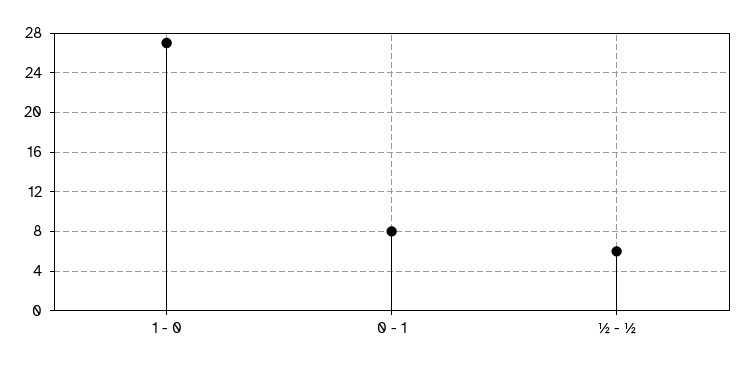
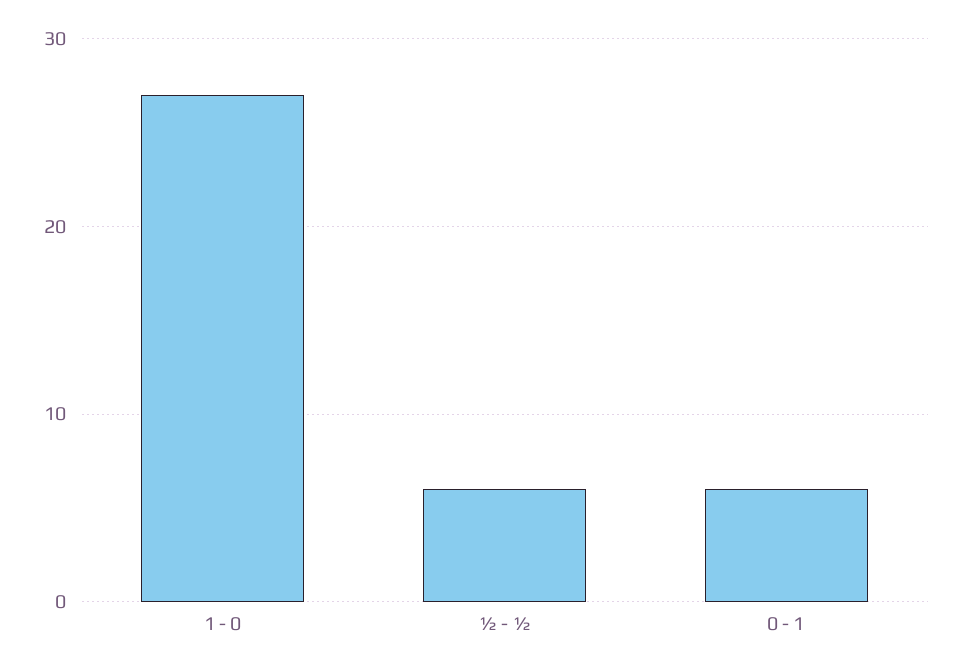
0 - 1: 8 -> 6

